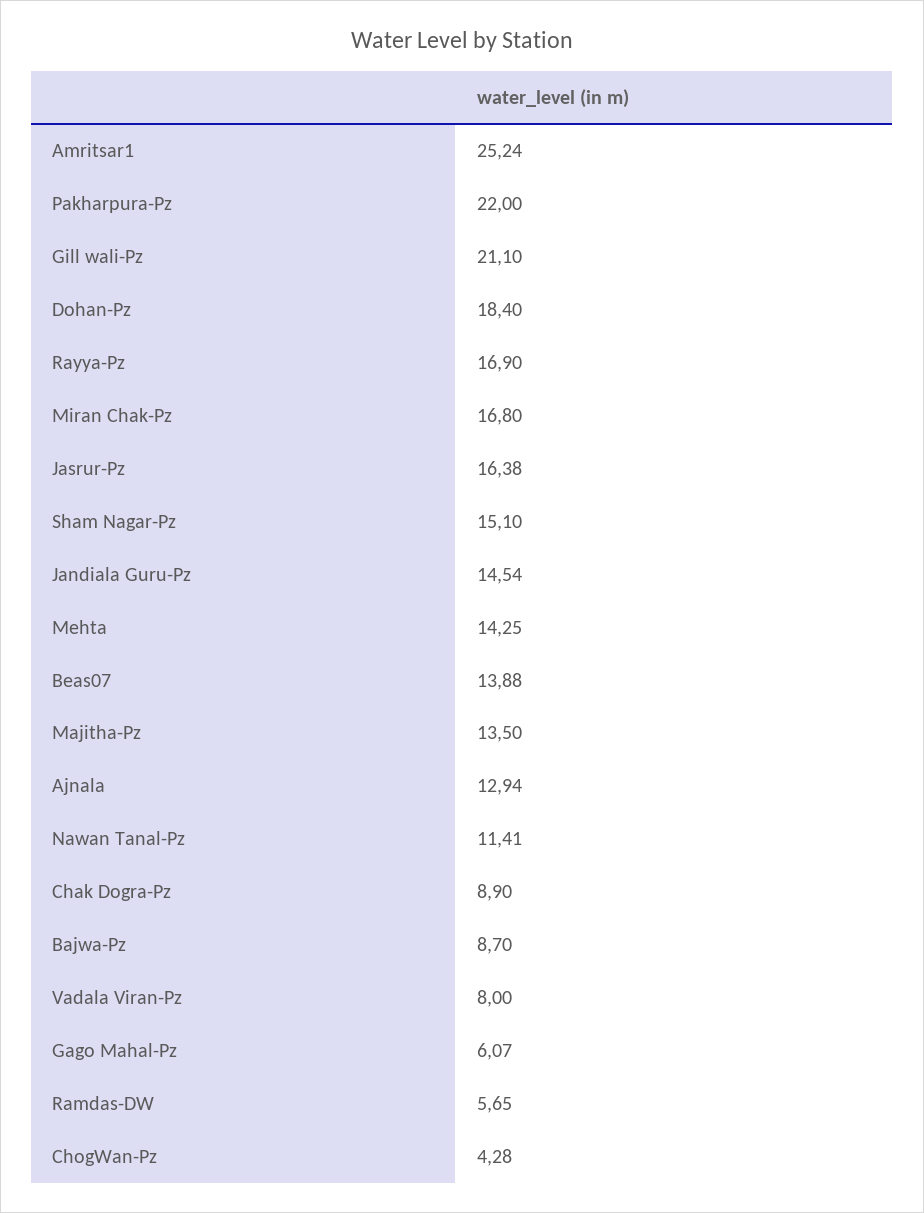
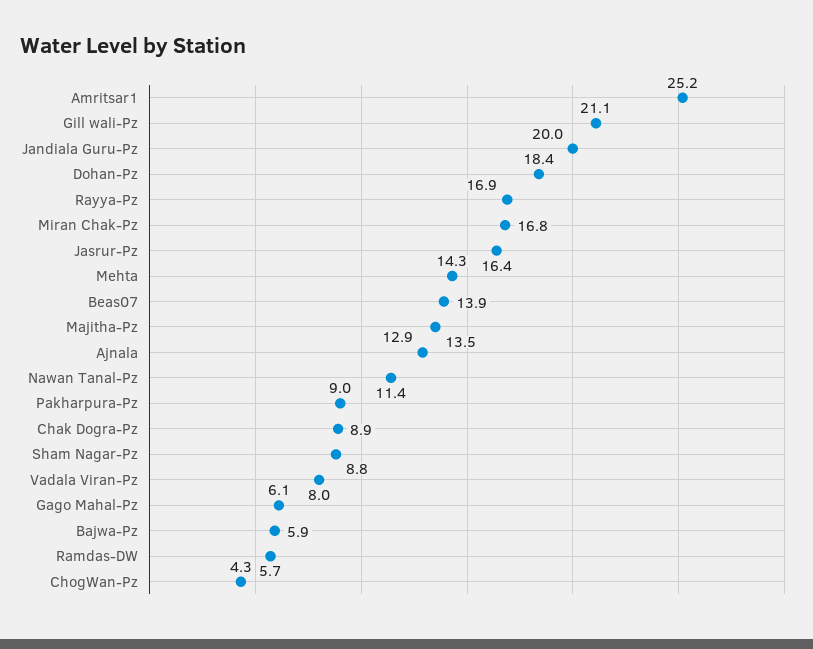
Pakharpura-Pz: 22 -> 9
Sham Nagar-Pz: 15.1 -> 8.8
Jandiala Guru-Pz: 14.54 -> 20
Bajwa-Pz: 8.7 -> 5.9

